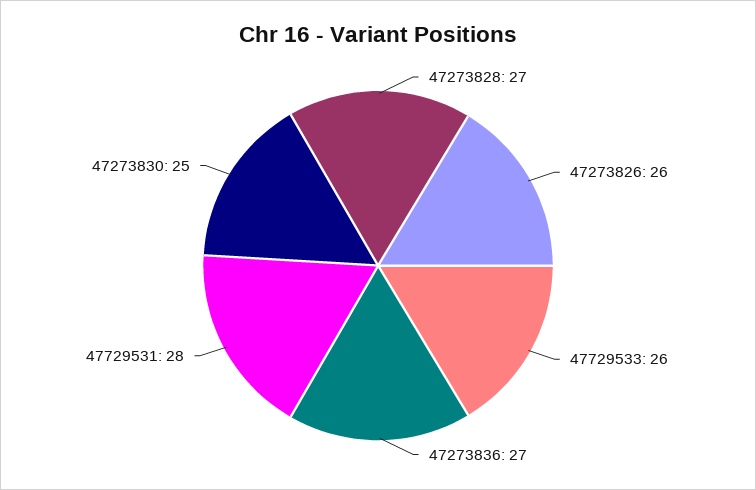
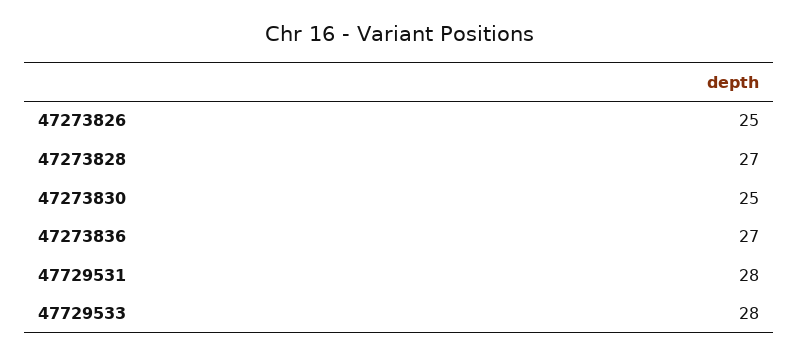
47273826: 26 -> 25
47729533: 26 -> 28

